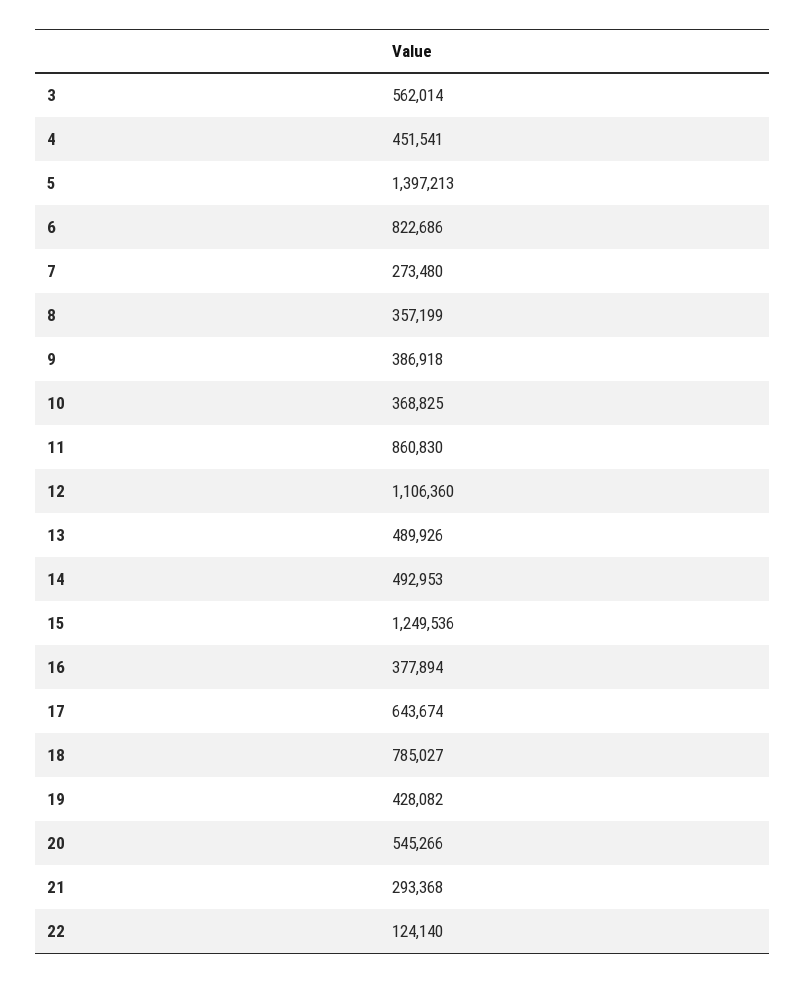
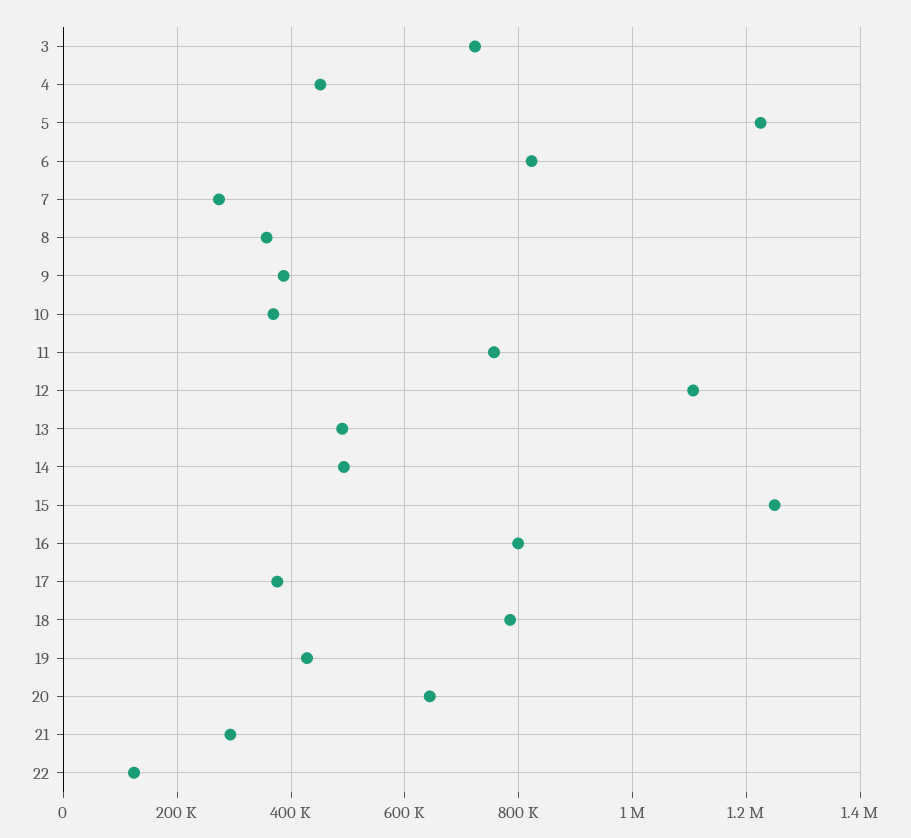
3: 562014 -> 720000
5: 1397213 -> 1220000
11: 860830 -> 760000
16: 377894 -> 800000
17: 643674 -> 380000
20: 545266 -> 640000

